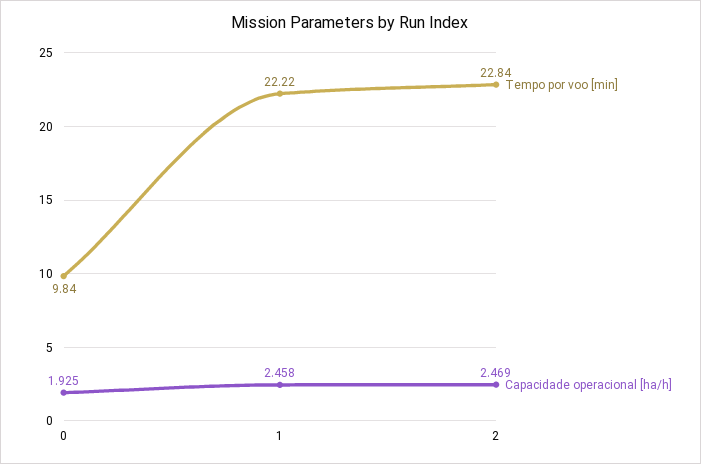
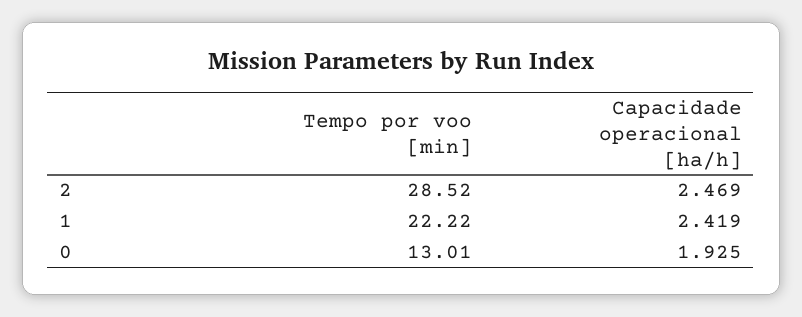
Tempo por voo [min], 0: 9.84 -> 13.01
Capacidade operacional [ha/h], 1: 2.458 -> 2.419
Tempo por voo [min], 2: 22.84 -> 28.52

